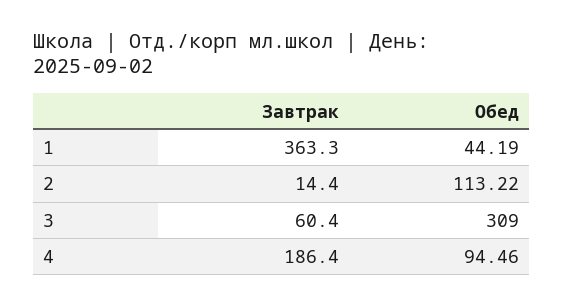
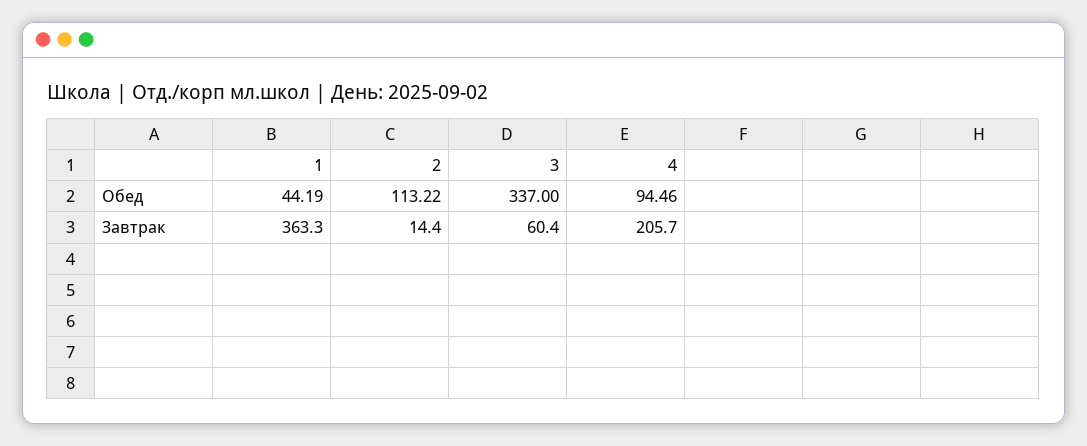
Обед, 3: 309 -> 337
Завтрак, 4: 186.4 -> 205.7

